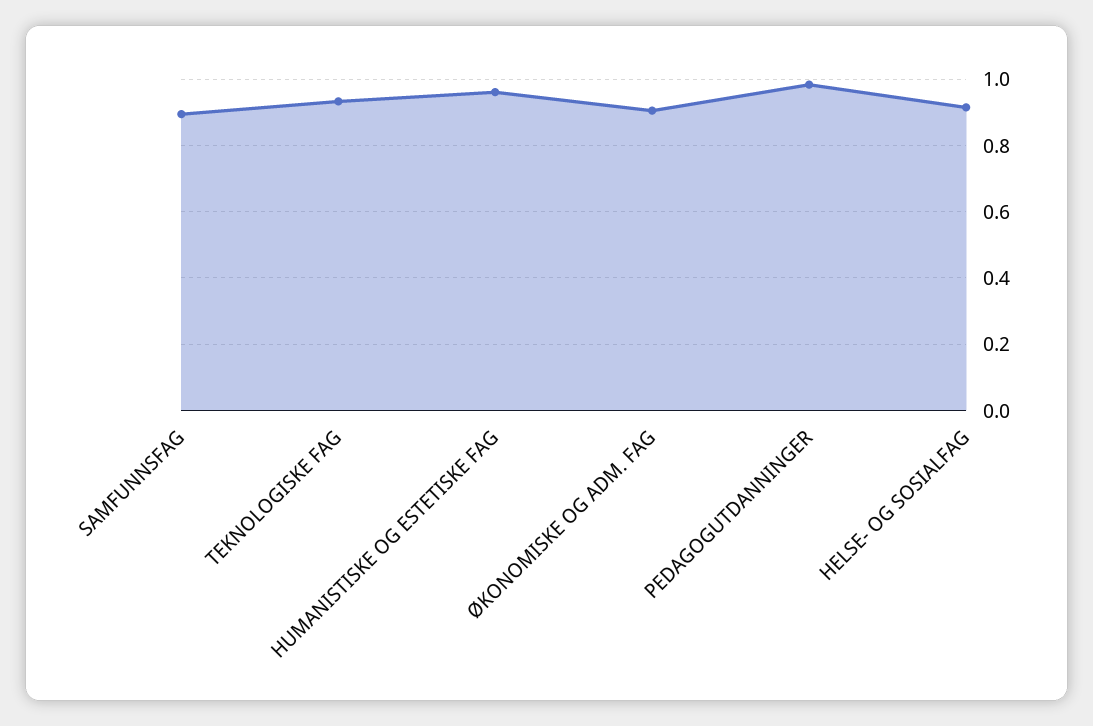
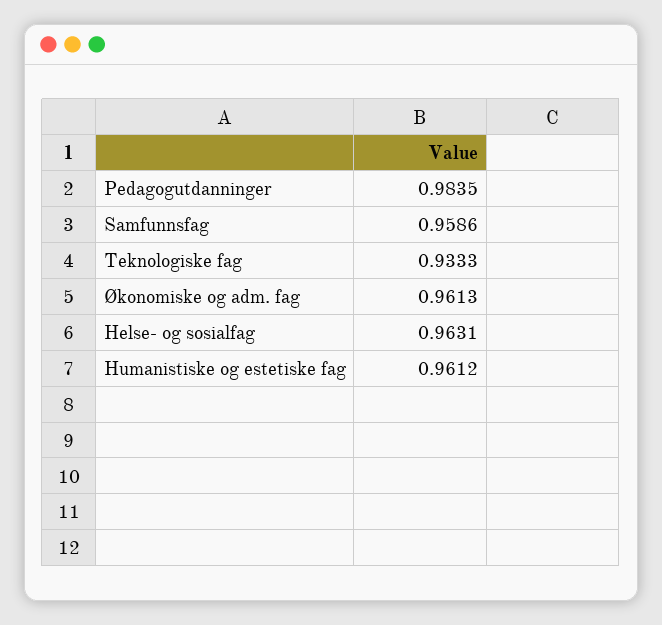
SAMFUNNSFAG: 0.9 -> 0.9586
ØKONOMISKE OG ADM. FAG: 0.9 -> 0.9613
HELSE- OG SOSIALFAG: 0.92 -> 0.9631

